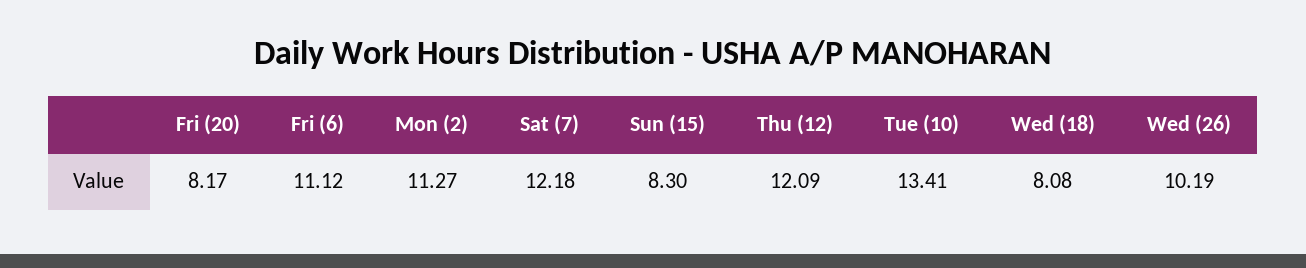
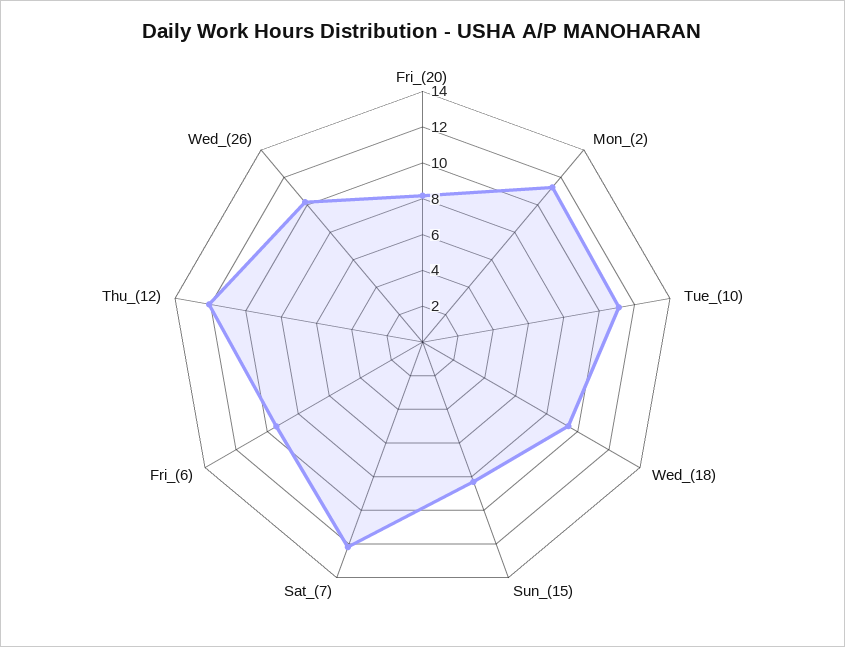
Fri (6): 11.12 -> 9.5
Tue (10): 13.41 -> 11
Wed (18): 8.08 -> 9.5

